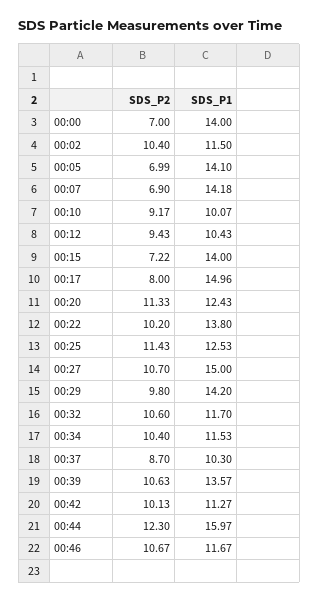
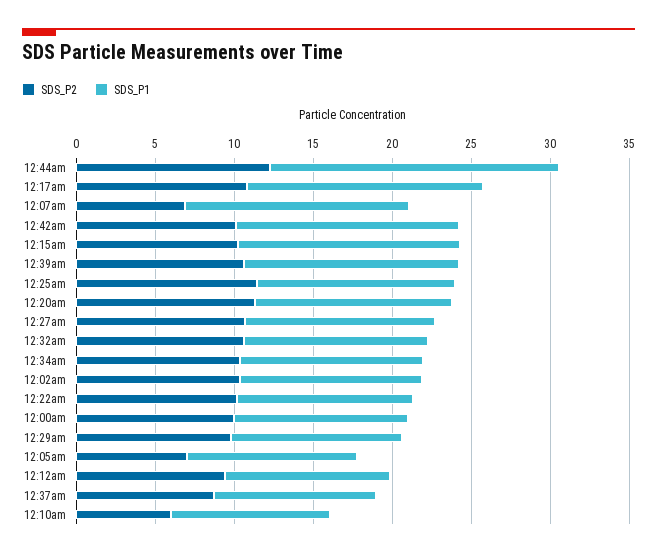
SDS_P2, 00:00: 7 -> 10
SDS_P1, 00:00: 14 -> 11
SDS_P1, 00:05: 14.1 -> 11
SDS_P2, 00:10: 9.17 -> 6
SDS_P2, 00:15: 7.22 -> 10
SDS_P2, 00:17: 8 -> 11
SDS_P1, 00:22: 13.8 -> 11
SDS_P1, 00:27: 15 -> 12
SDS_P1, 00:29: 14.2 -> 11
SDS_P1, 00:42: 11.27 -> 14
SDS_P1, 00:44: 15.97 -> 18
SDS_P2, 00:46: 10.67 -> none
SDS_P1, 00:46: 11.67 -> none

